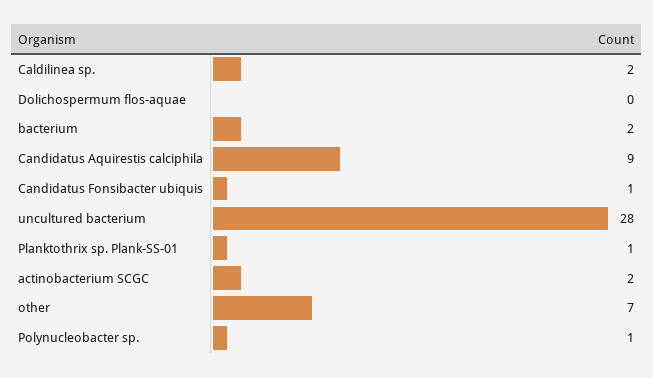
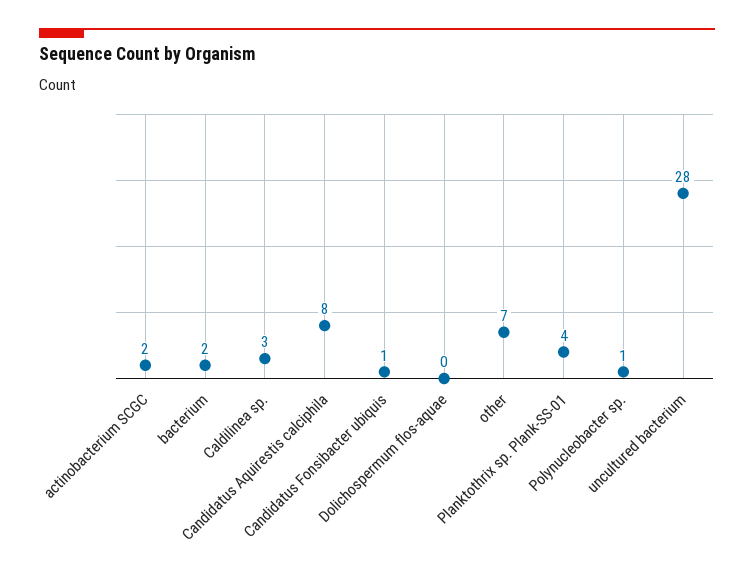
Caldilinea sp.: 2 -> 3
Candidatus Aquirestis calciphila: 9 -> 8
Planktothrix sp. Plank-SS-01: 1 -> 4

